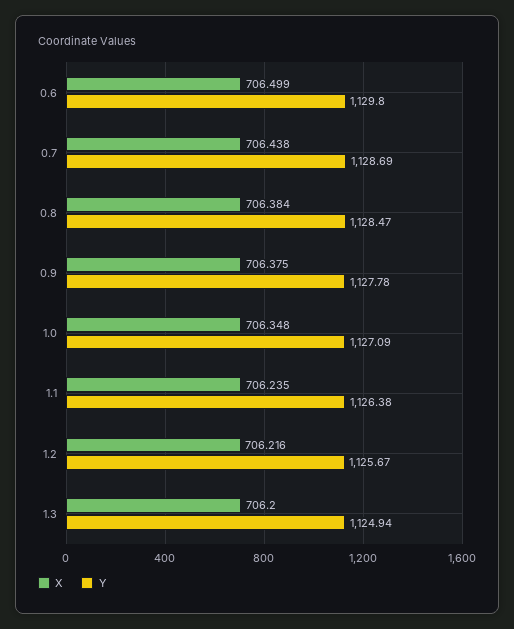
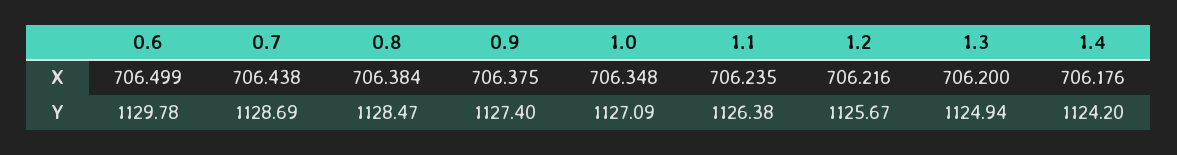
Y, 0.6: 1129.8 -> 1129.78
Y, 0.9: 1127.78 -> 1127.4
X, 1.4: none -> 706.176
Y, 1.4: none -> 1124.2

